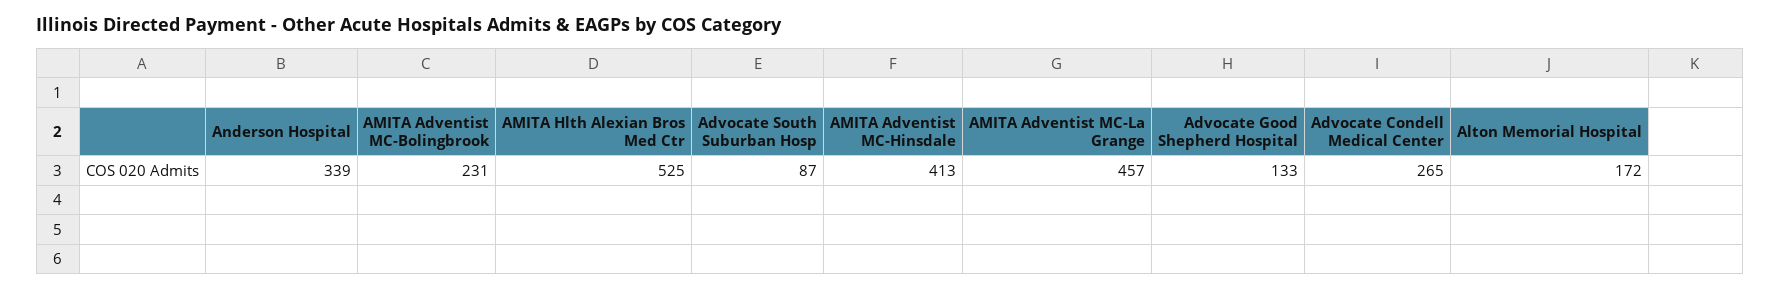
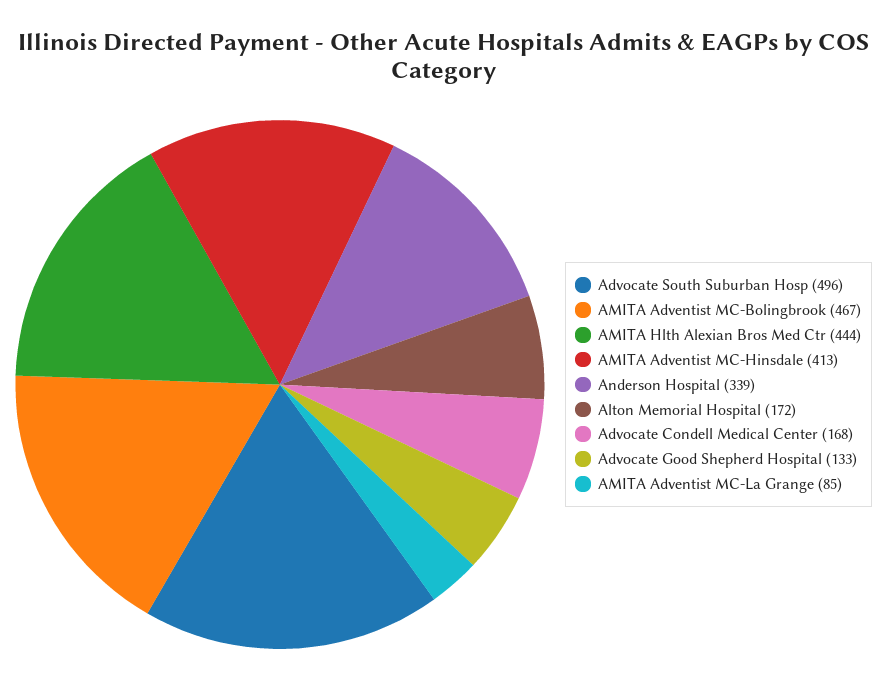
AMITA Adventist MC-Bolingbrook: 231 -> 467
AMITA Hlth Alexian Bros Med Ctr: 525 -> 444
Advocate South Suburban Hosp: 87 -> 496
AMITA Adventist MC-La Grange: 457 -> 85
Advocate Condell Medical Center: 265 -> 168

